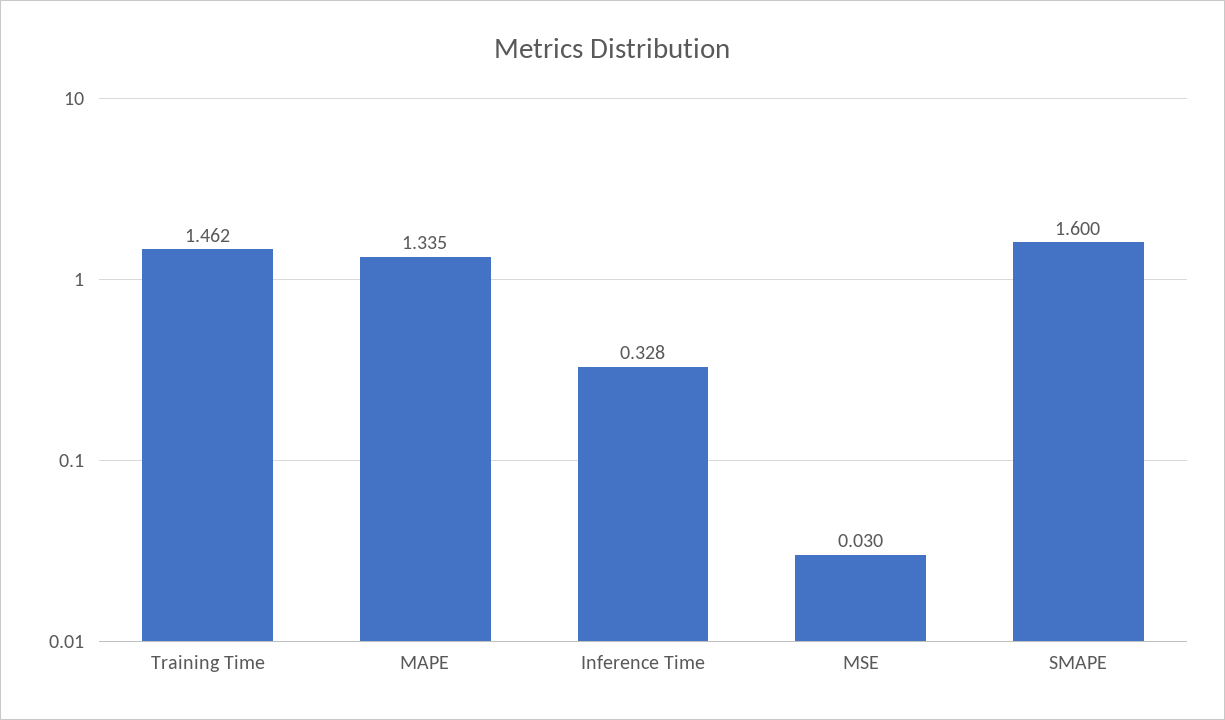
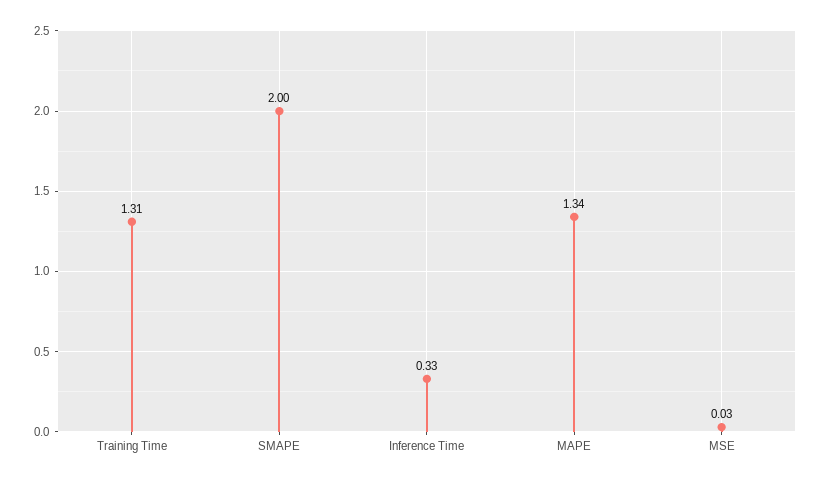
Training Time: 1.462 -> 1.31
SMAPE: 1.6 -> 2

